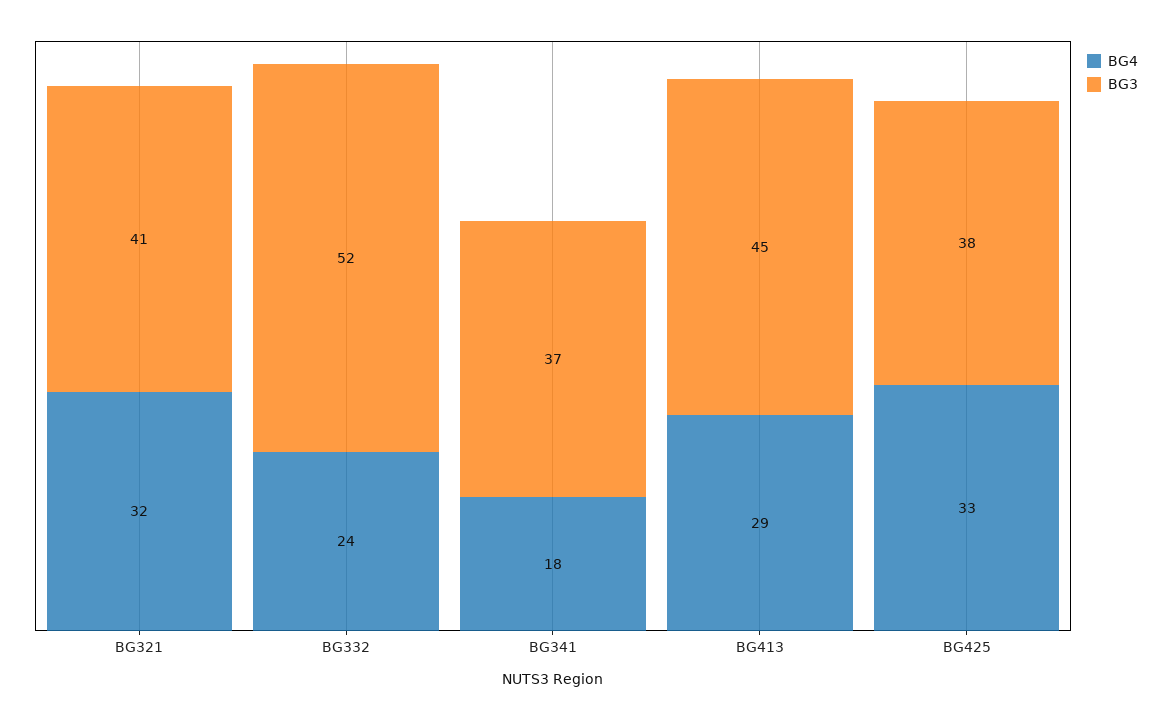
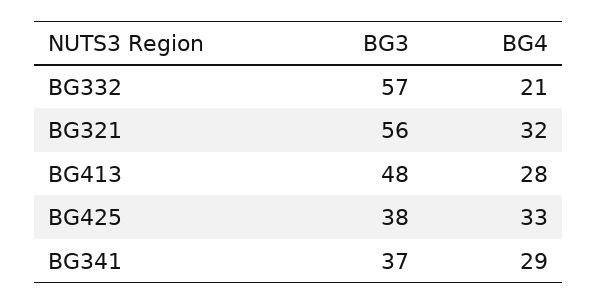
BG3, BG321: 41 -> 56
BG4, BG332: 24 -> 21
BG3, BG332: 52 -> 57
BG4, BG341: 18 -> 29
BG4, BG413: 29 -> 28
BG3, BG413: 45 -> 48

